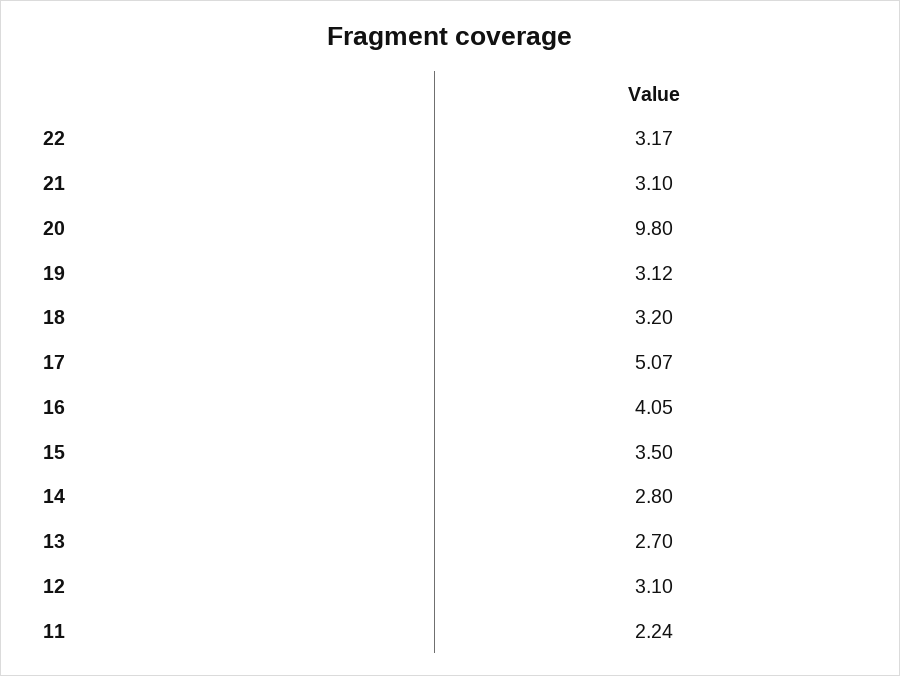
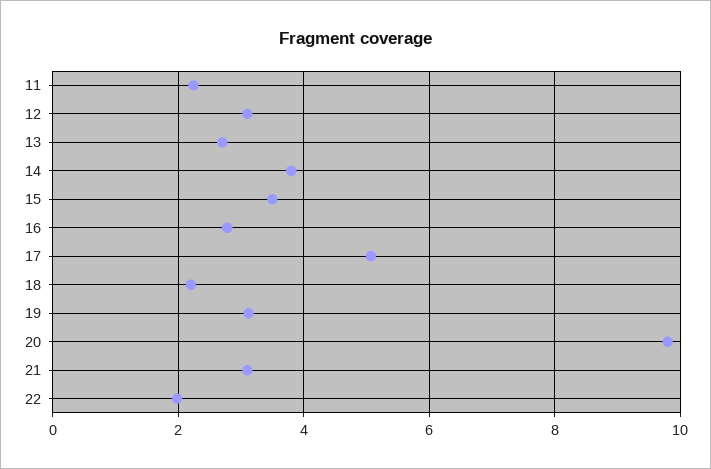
22: 3.17 -> 2
18: 3.2 -> 2.2
16: 4.05 -> 2.8
14: 2.8 -> 3.8

